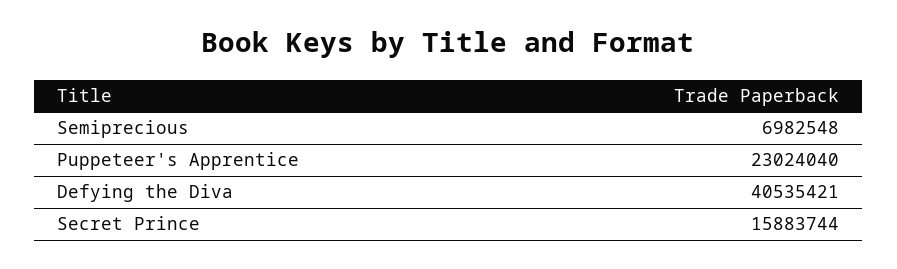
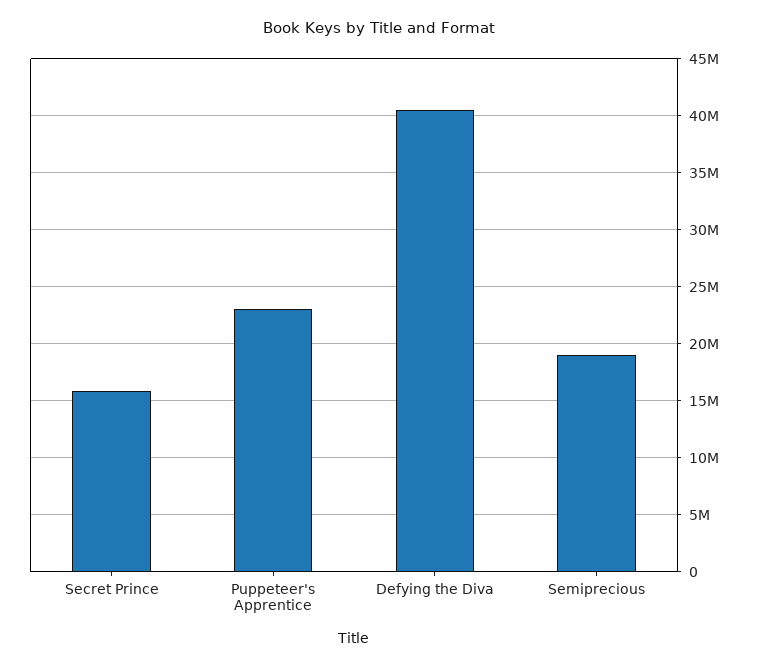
Semiprecious: 6982548 -> 19000000

